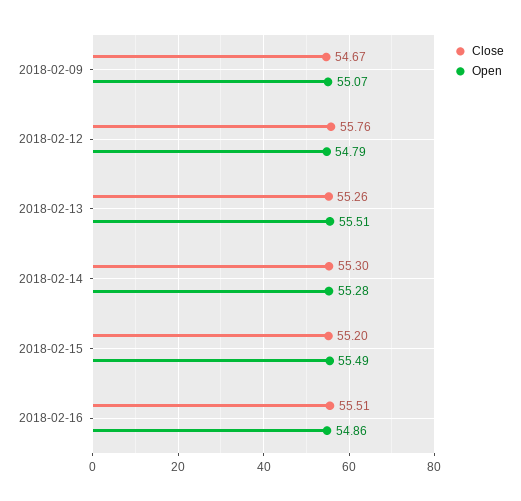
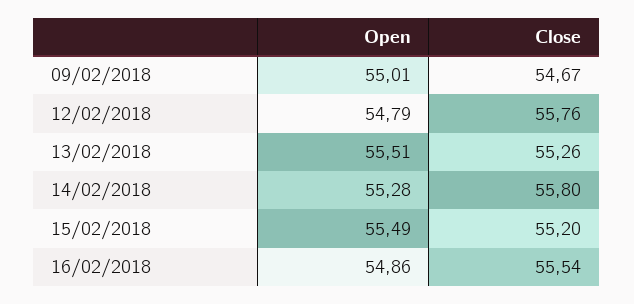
Open, 2018-02-09: 55.07 -> 55.01
Close, 2018-02-14: 55.3 -> 55.8
Close, 2018-02-16: 55.51 -> 55.54

